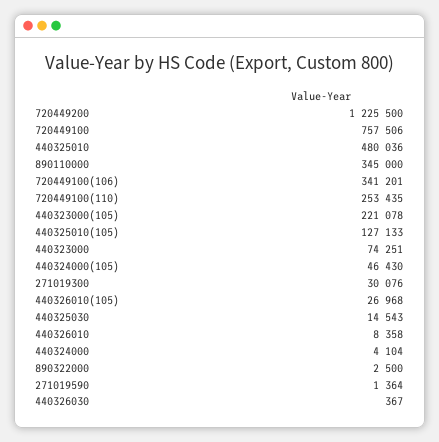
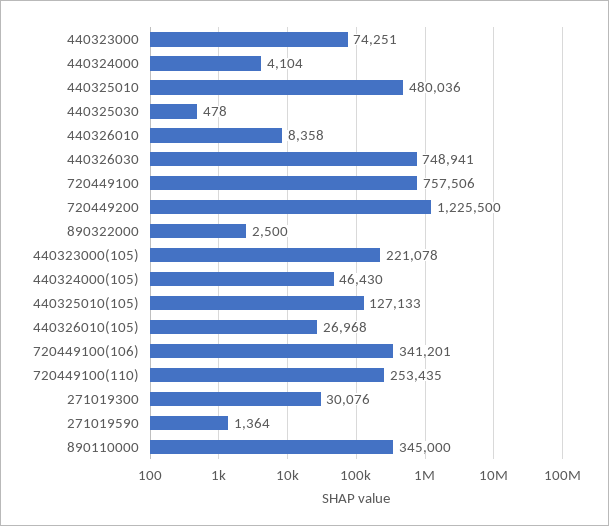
440325030: 14543 -> 478
440326030: 367 -> 748941

